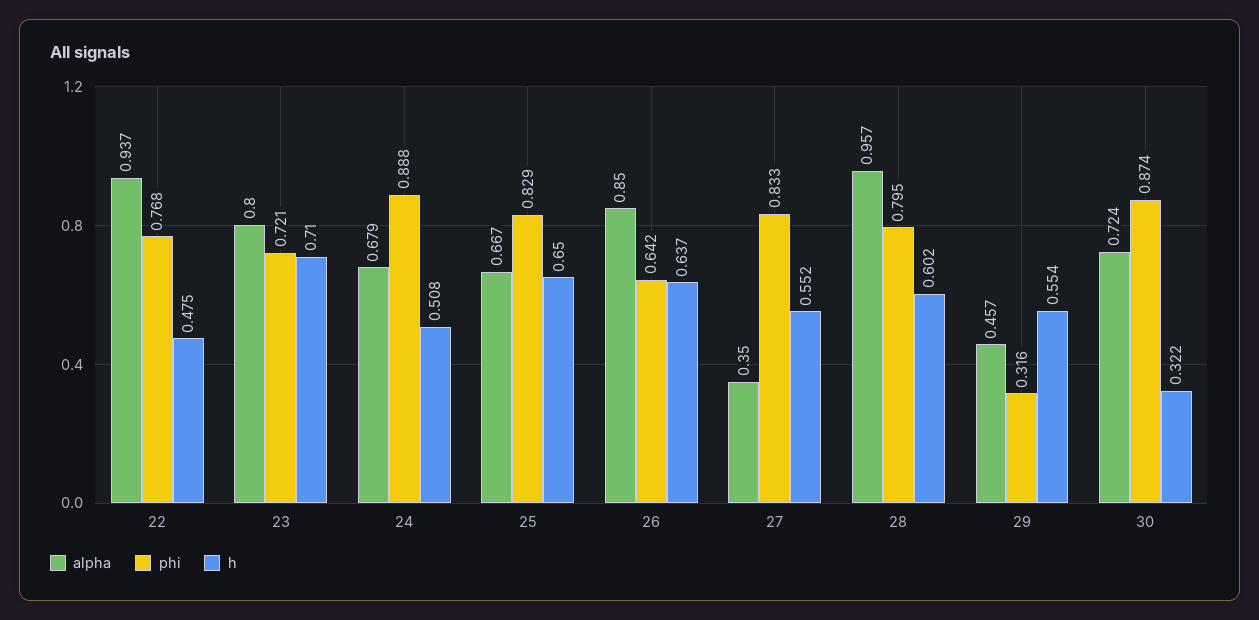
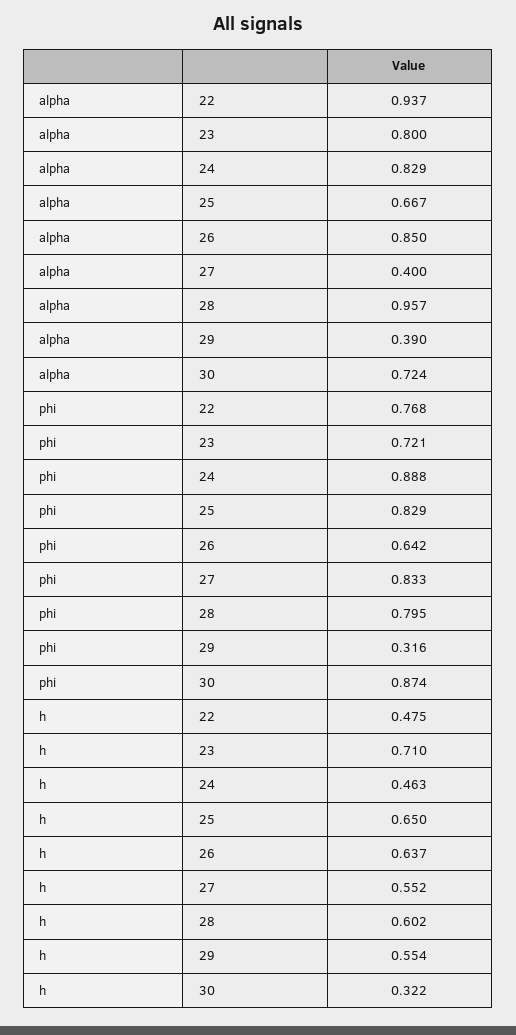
alpha, 24: 0.679 -> 0.829
h, 24: 0.508 -> 0.463
alpha, 27: 0.35 -> 0.4
alpha, 29: 0.457 -> 0.39

